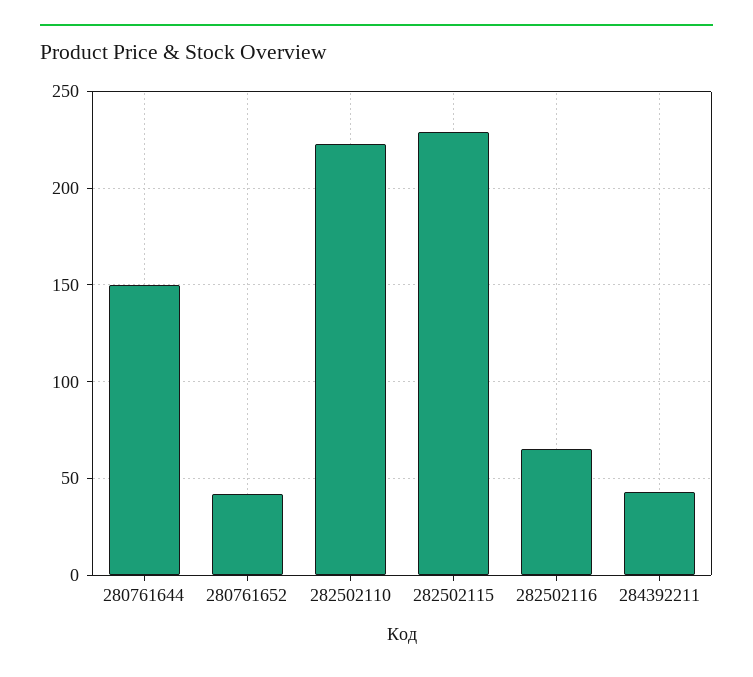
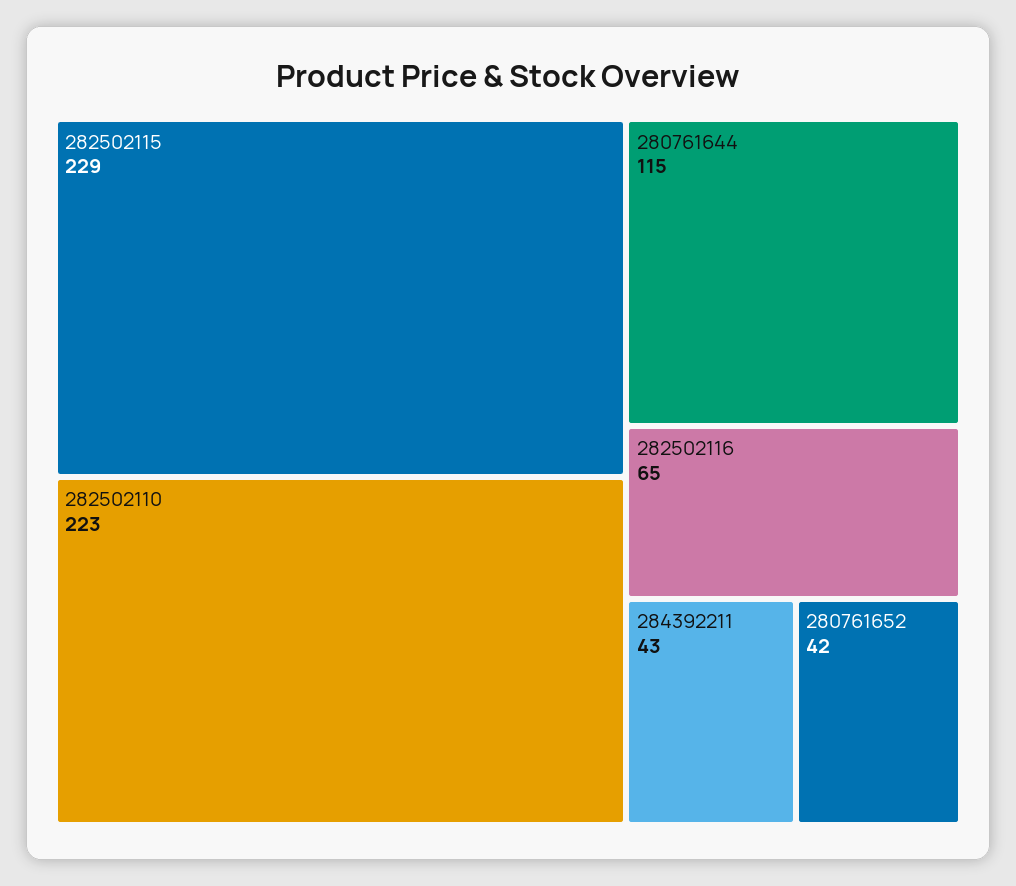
280761644: 150 -> 115

